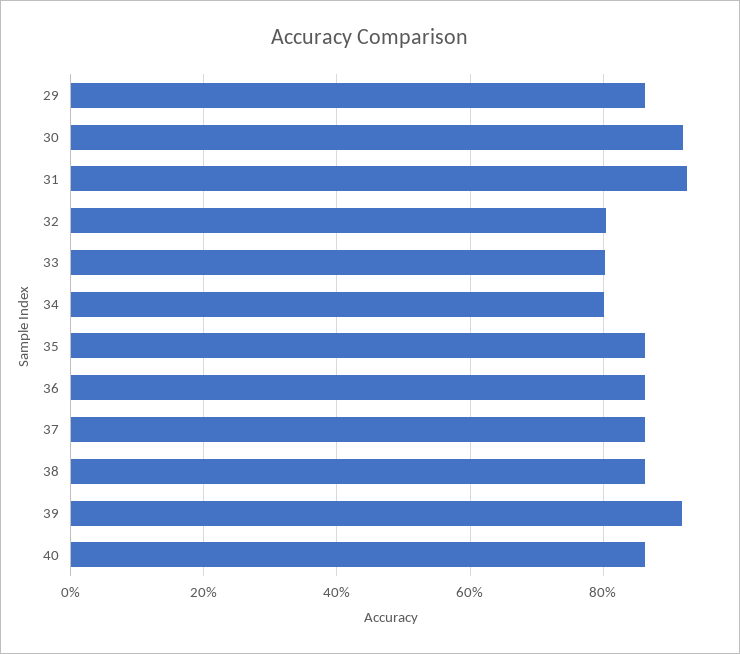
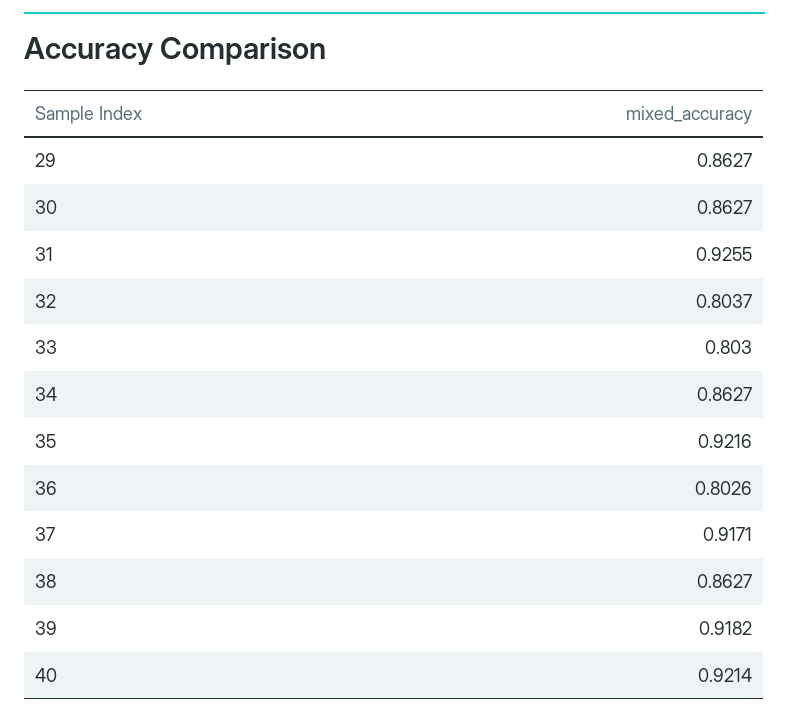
30: 0.92 -> 0.8627
34: 0.8 -> 0.8627
35: 0.86 -> 0.9216
36: 0.86 -> 0.8026
37: 0.86 -> 0.9171
40: 0.86 -> 0.9214

